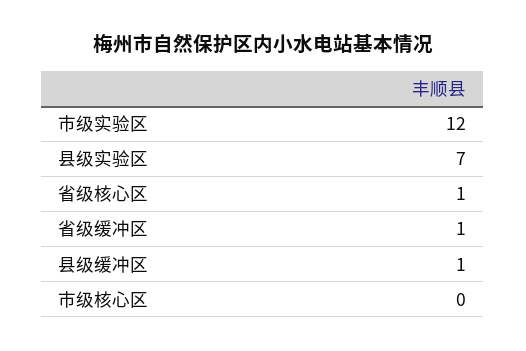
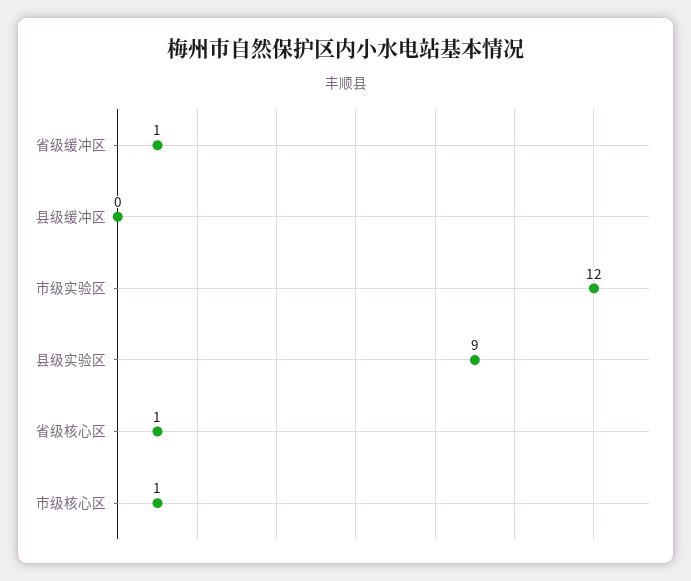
县级实验区: 7 -> 9
县级缓冲区: 1 -> 0
市级核心区: 0 -> 1

